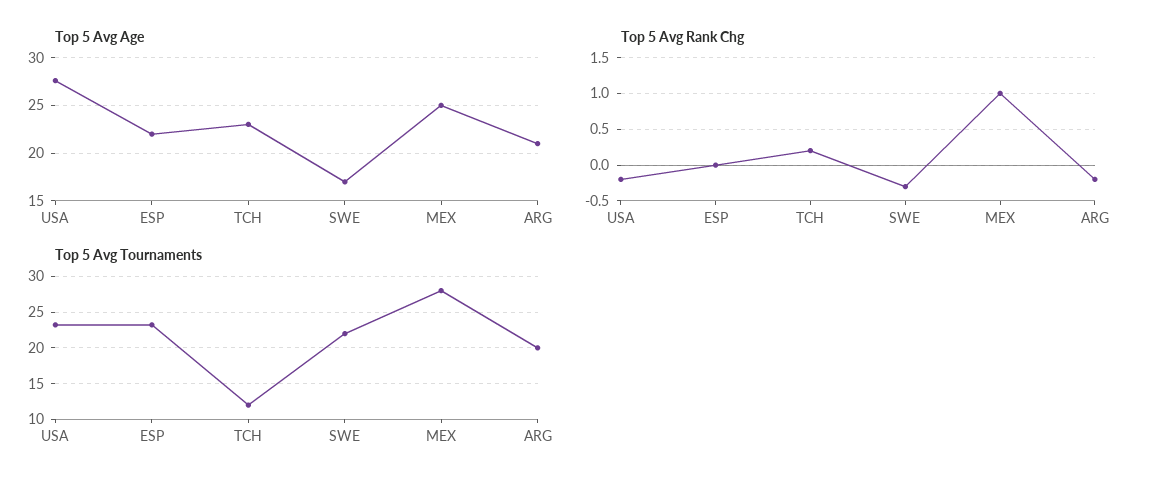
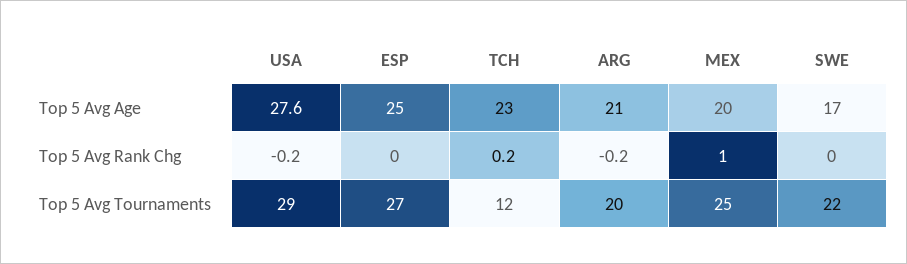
Top 5 Avg Age, ESP: 22 -> 25
Top 5 Avg Age, MEX: 25 -> 20
Top 5 Avg Rank Chg, SWE: -0.3 -> 0
Top 5 Avg Tournaments, USA: 23 -> 29
Top 5 Avg Tournaments, ESP: 23 -> 27
Top 5 Avg Tournaments, MEX: 28 -> 25

